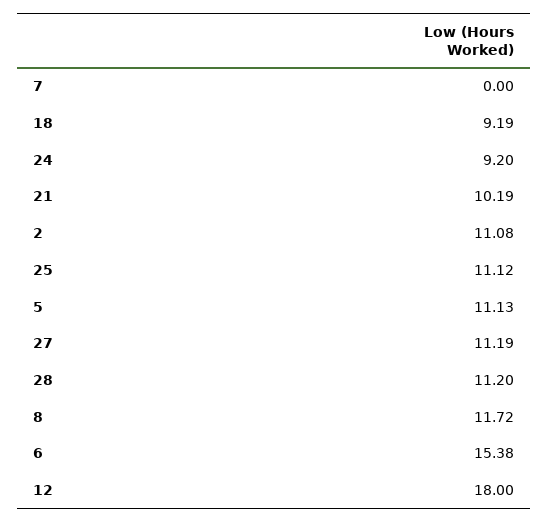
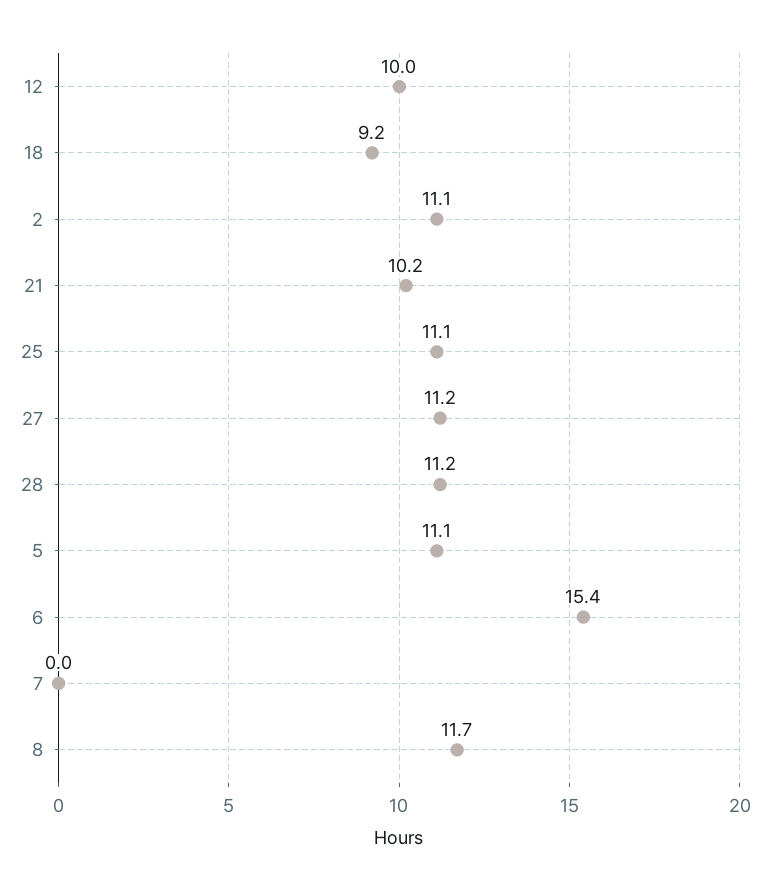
24: 9.2 -> none
12: 18 -> 10

